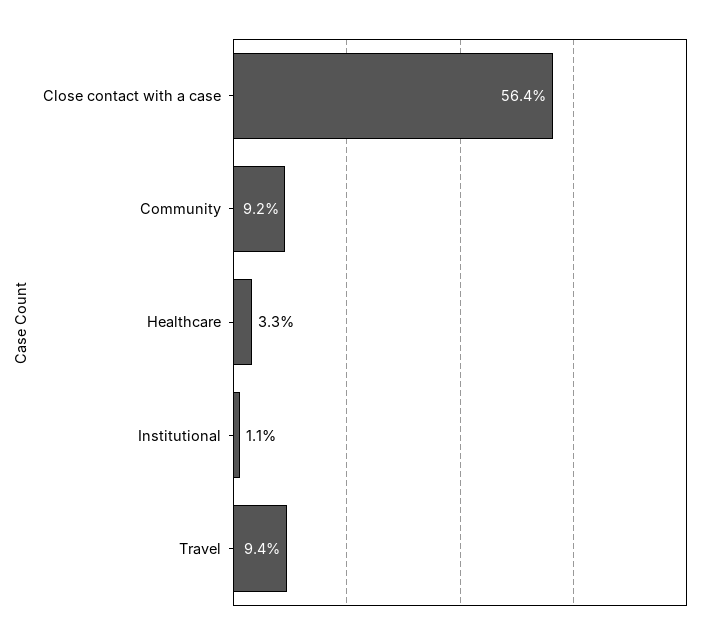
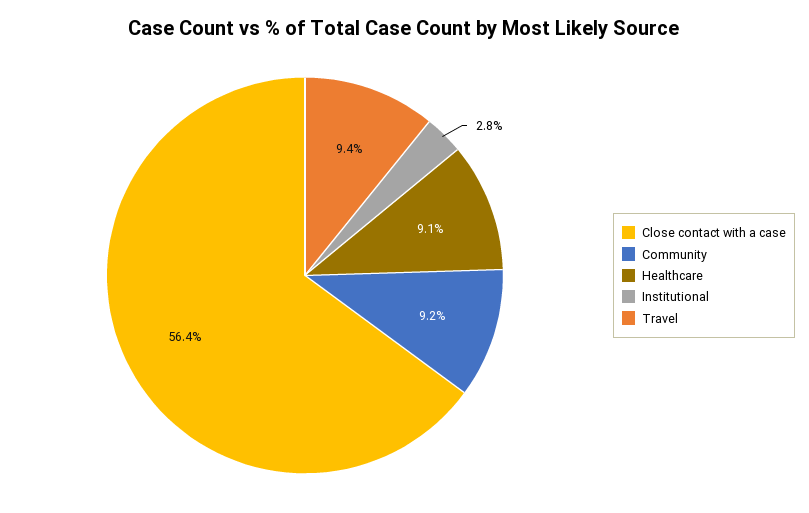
Healthcare: 3.3 -> 9.1
Institutional: 1.1 -> 2.8

